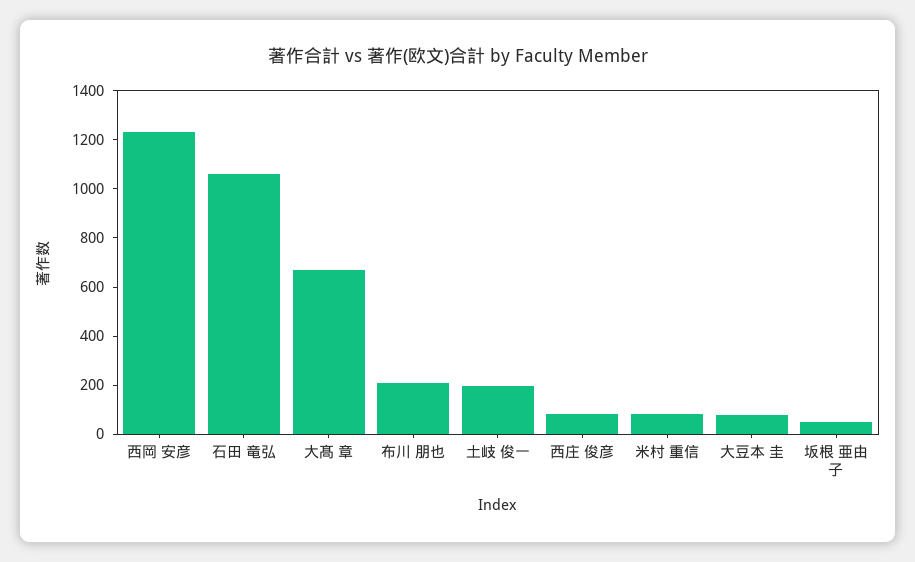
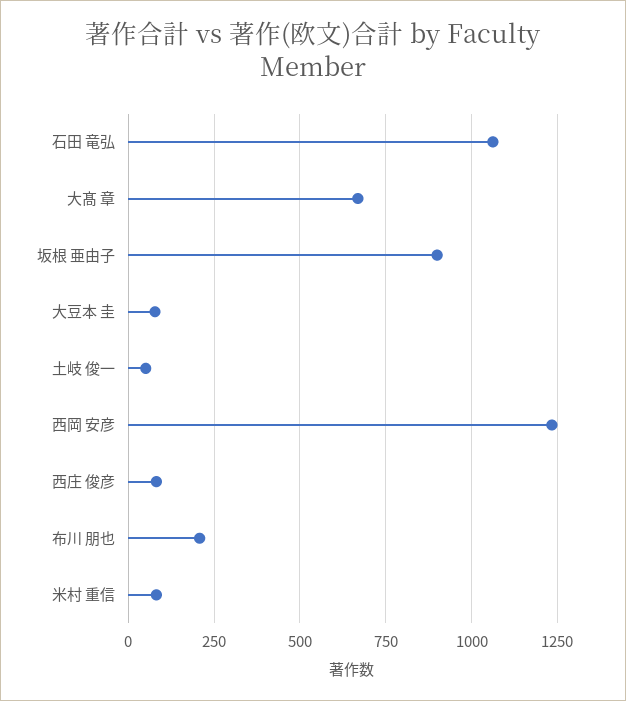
土岐 俊一: 200 -> 50
坂根 亜由子: 50 -> 900

